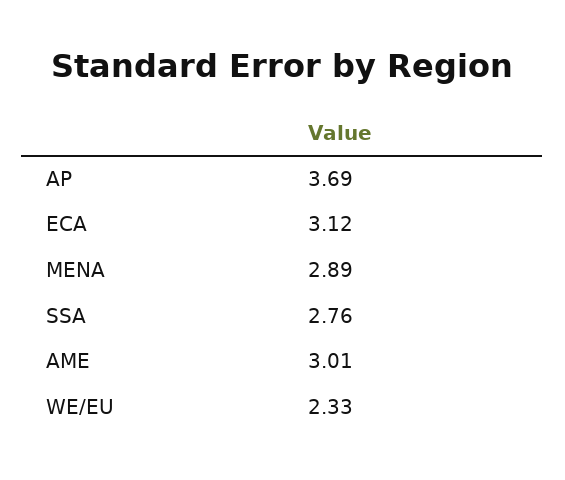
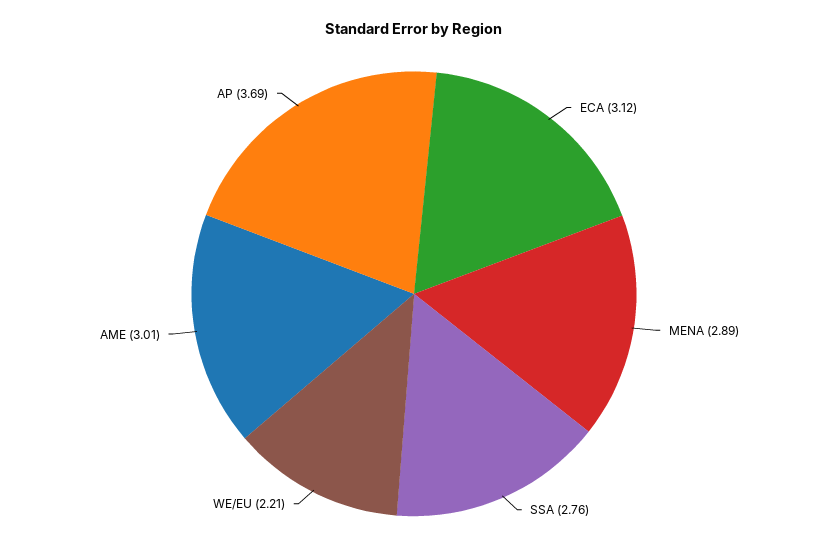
WE/EU: 2.33 -> 2.21

